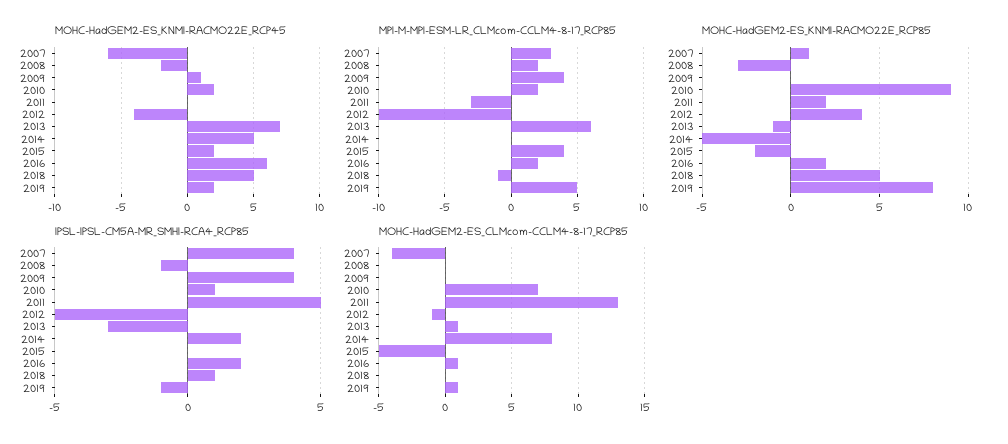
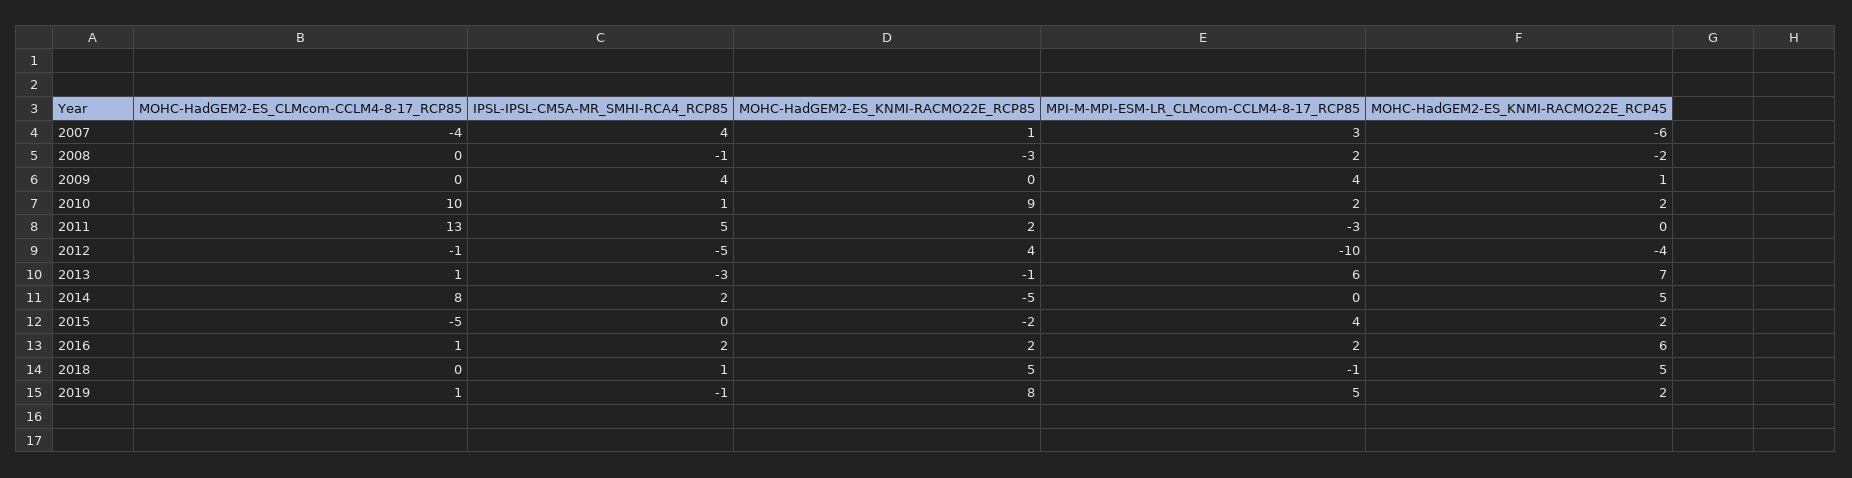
MOHC-HadGEM2-ES_CLMcom-CCLM4-8-17_RCP85, 2010: 7 -> 10

